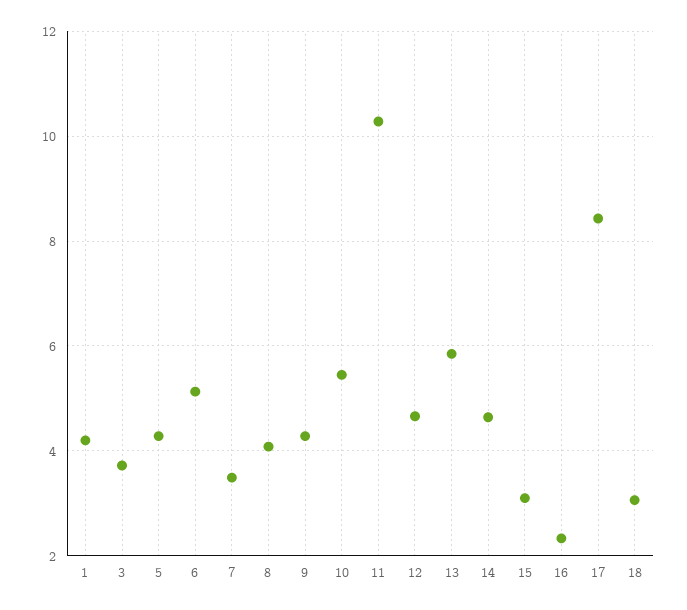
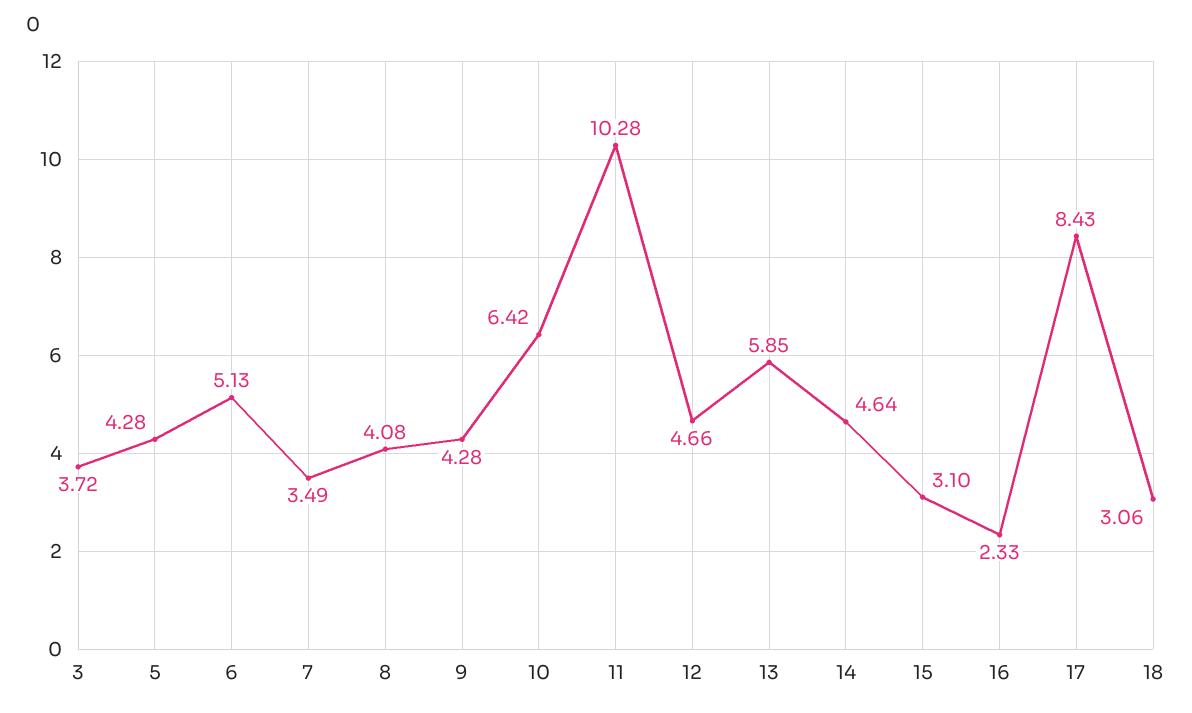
1: 4.2 -> none
10: 5.4 -> 6.42

